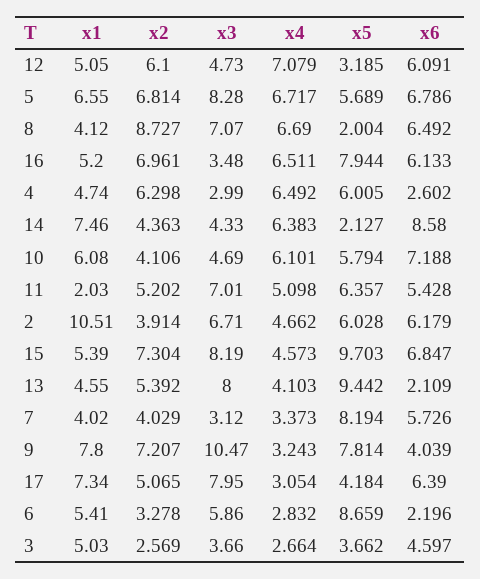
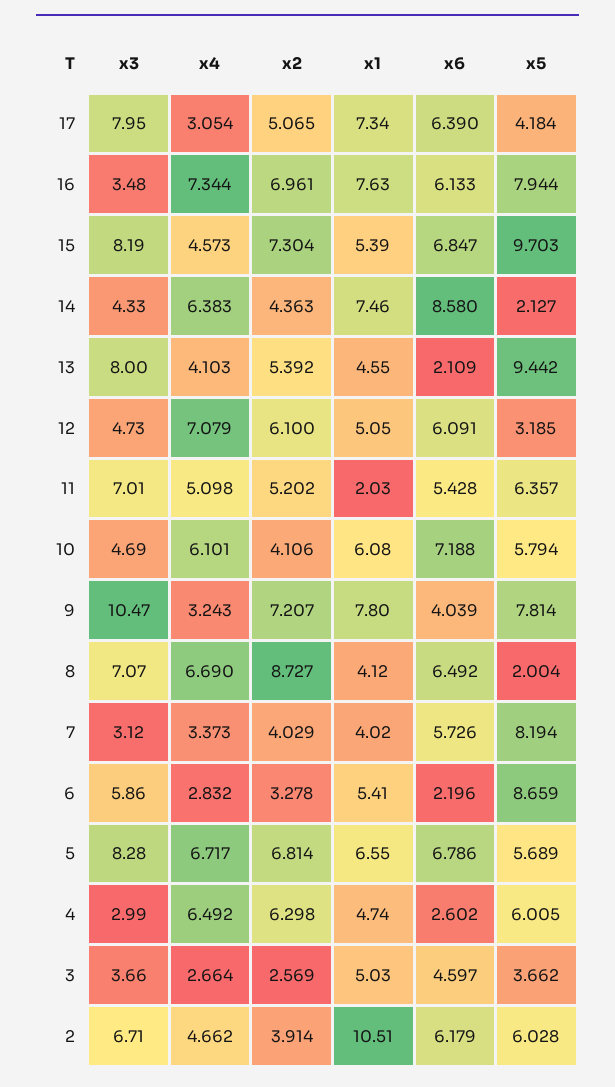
x1, 16: 5.2 -> 7.63
x4, 16: 6.511 -> 7.344

